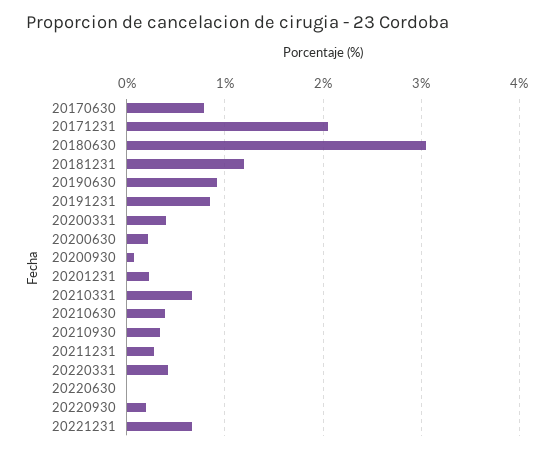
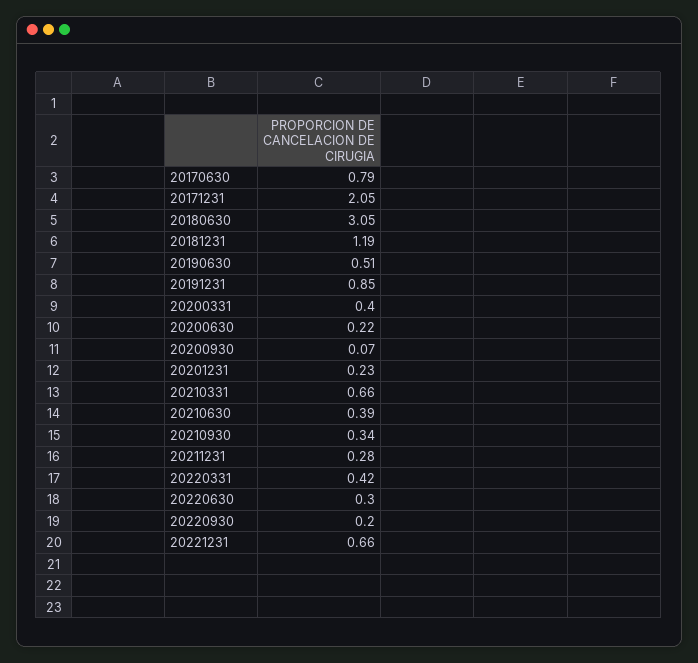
20190630: 0.9 -> 0.51
20220630: 0 -> 0.3

